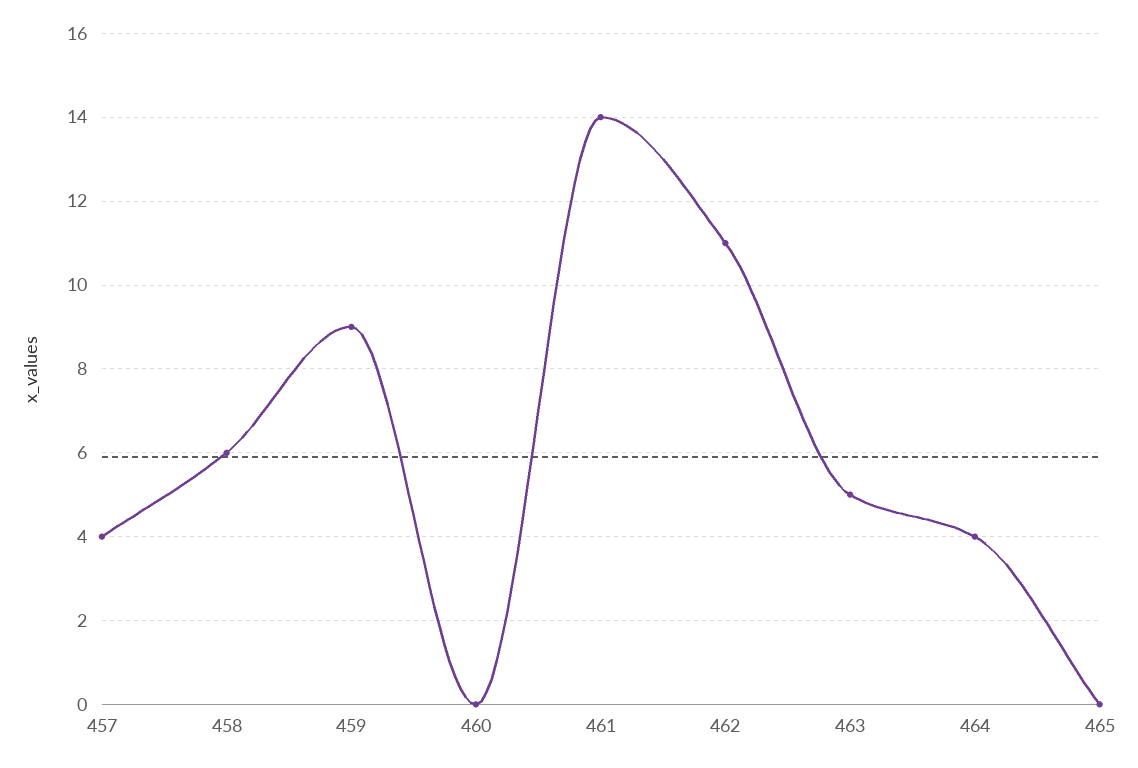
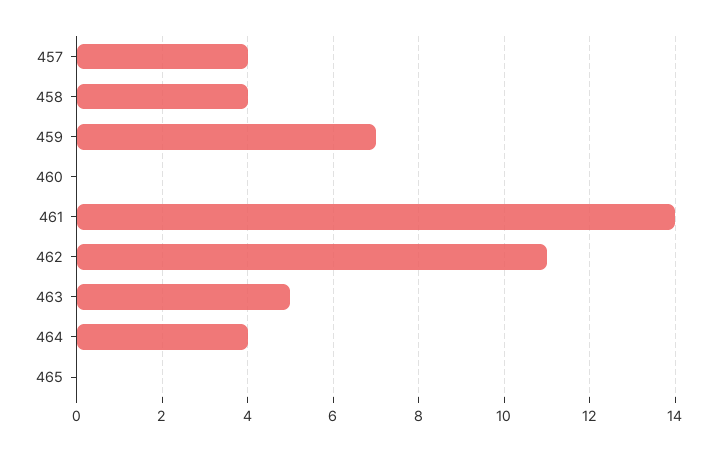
458: 6 -> 4
459: 9 -> 7

